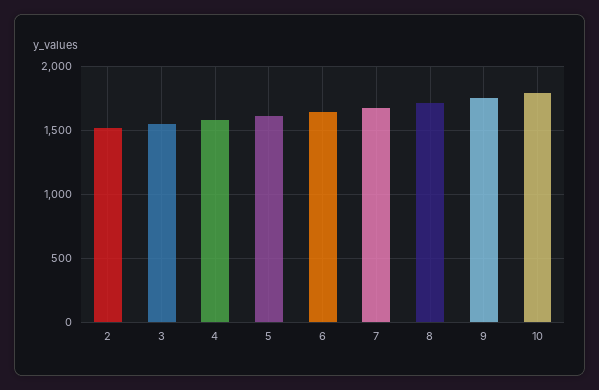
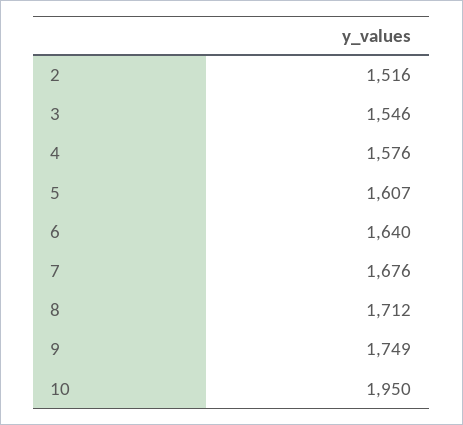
10: 1800 -> 1950

